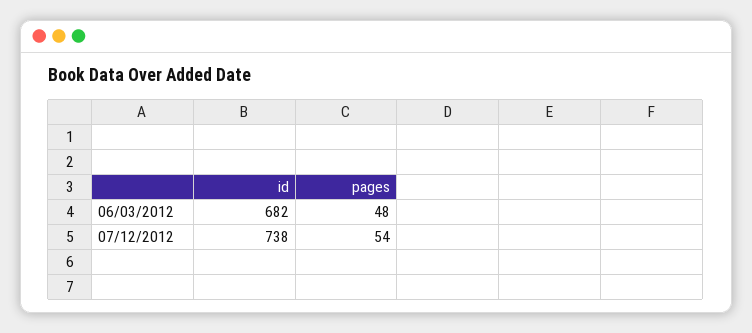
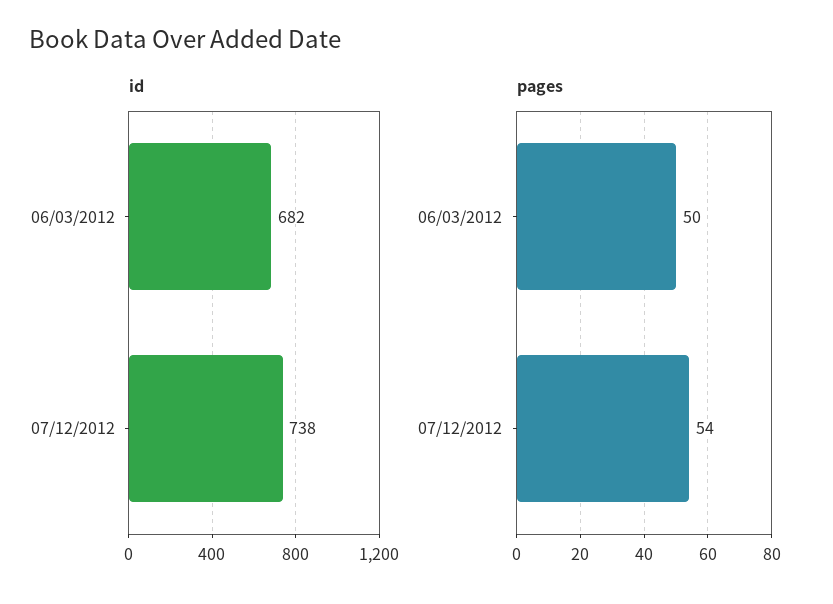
pages, 06/03/2012: 48 -> 50

